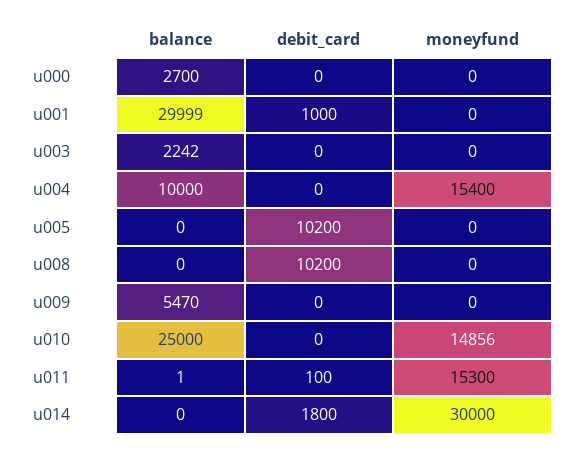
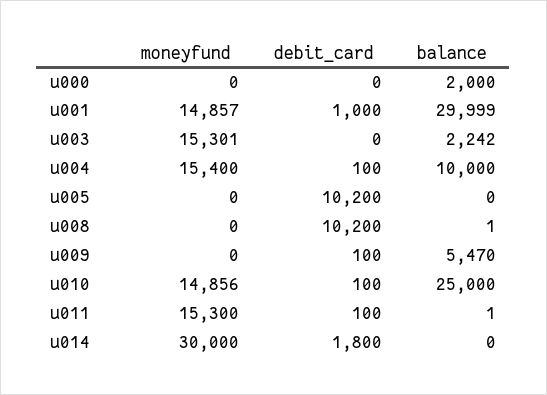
balance, u000: 2700 -> 2000
moneyfund, u001: 0 -> 14857
moneyfund, u003: 0 -> 15301
debit_card, u004: 0 -> 100
balance, u008: 0 -> 1
debit_card, u009: 0 -> 100
debit_card, u010: 0 -> 100

